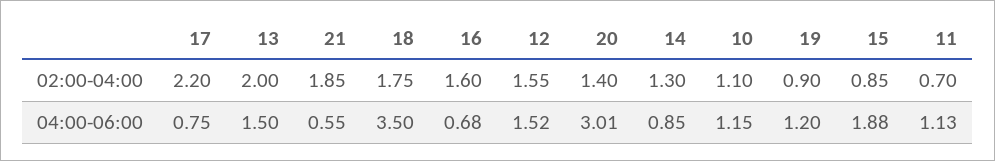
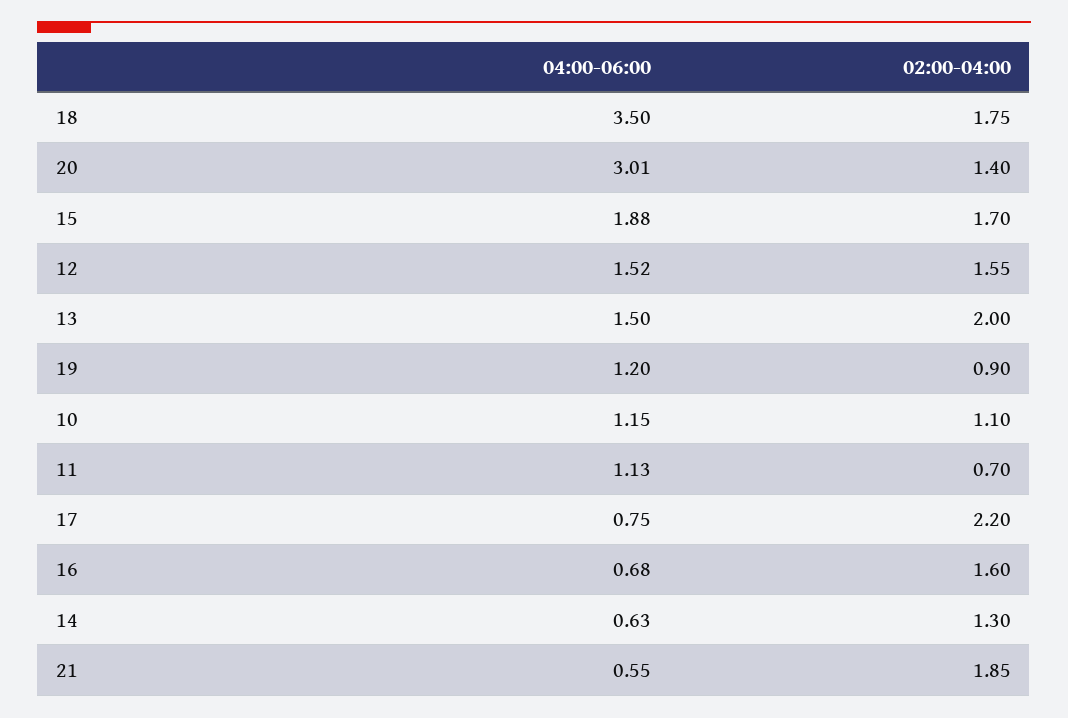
15, 02:00-04:00: 0.85 -> 1.7
14, 04:00-06:00: 0.85 -> 0.63

